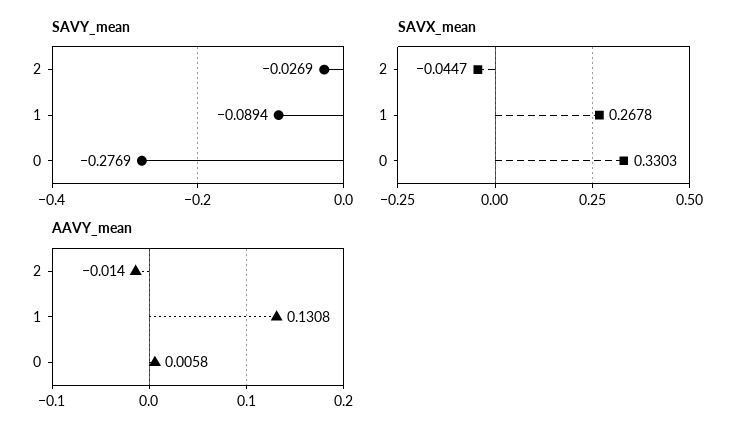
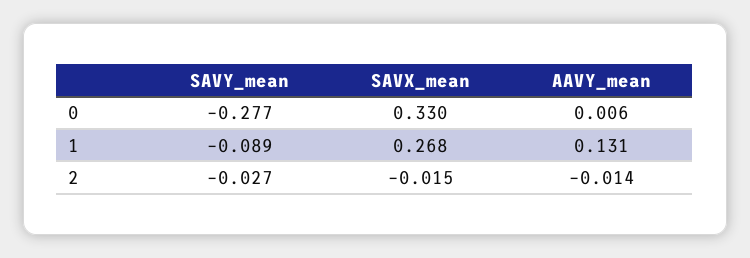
SAVX_mean, 2: -0.0447 -> -0.015

